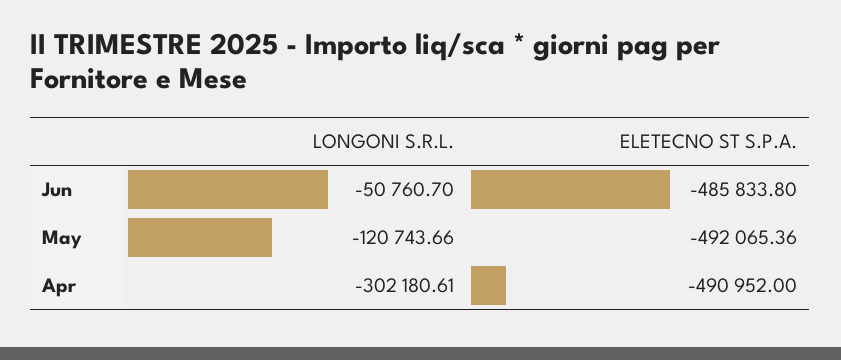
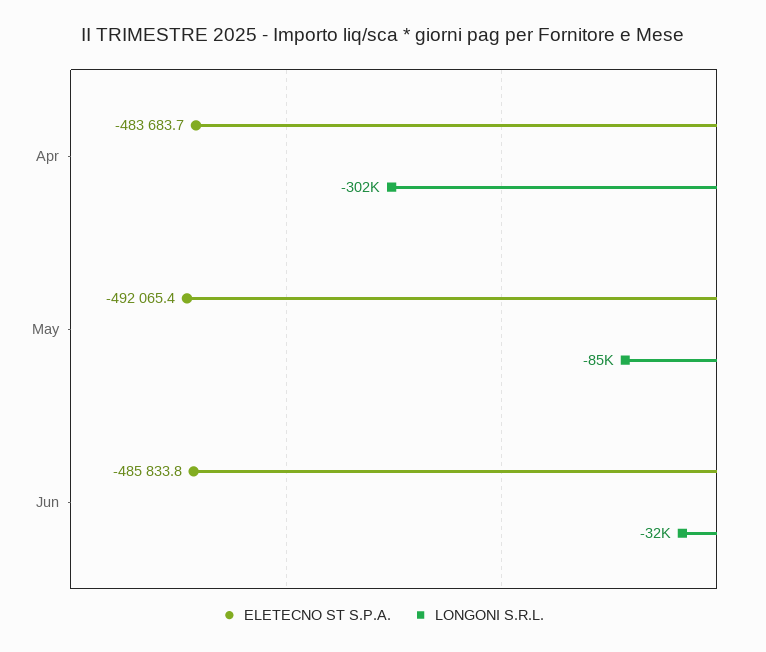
LONGONI S.R.L., Jun: -50760.7 -> -32000
LONGONI S.R.L., May: -120743.66 -> -85000
ELETECNO ST S.P.A., Apr: -490952 -> -483683.7

